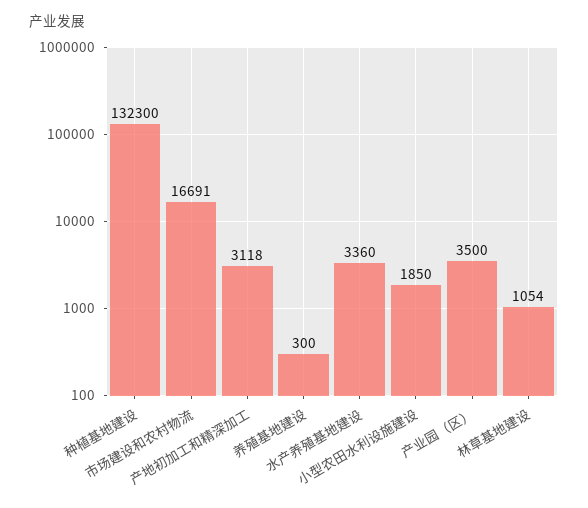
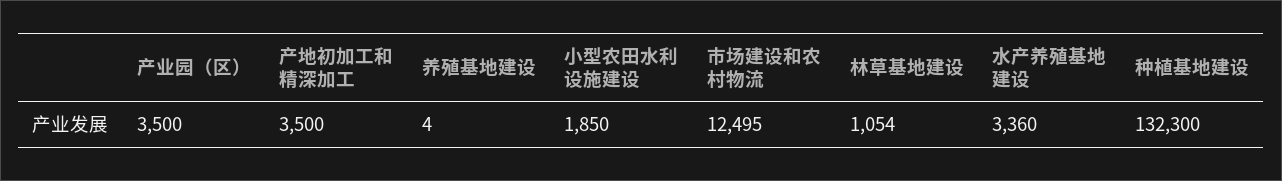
市场建设和农村物流: 16691 -> 12495
产地初加工和精深加工: 3118 -> 3500
养殖基地建设: 300 -> 4

